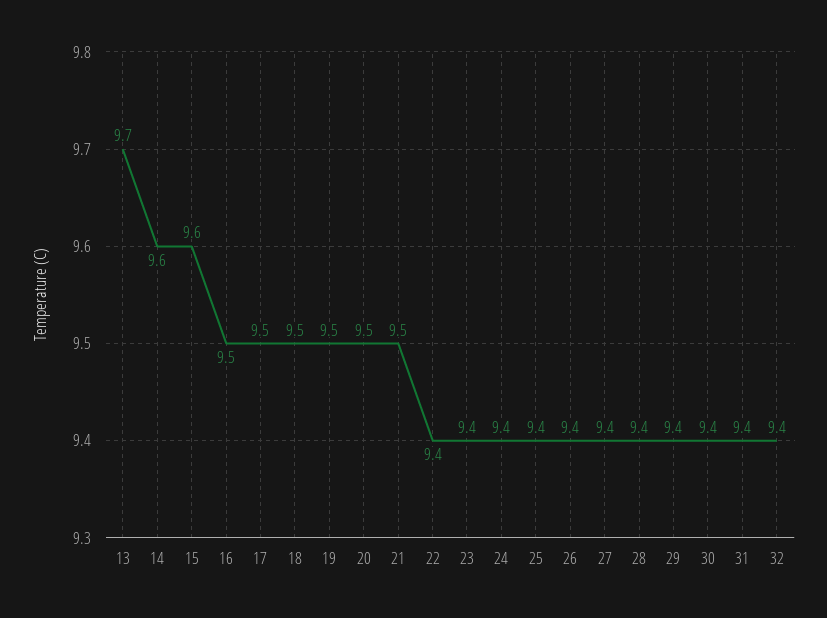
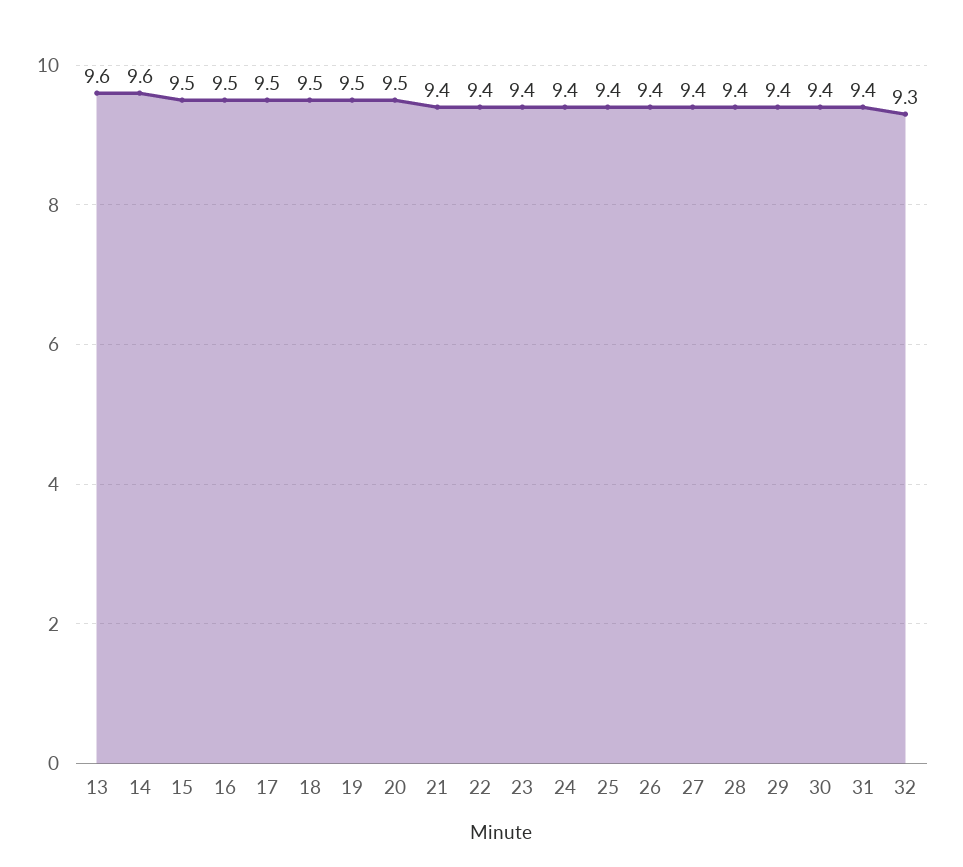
13: 9.7 -> 9.6
15: 9.6 -> 9.5
21: 9.5 -> 9.4
32: 9.4 -> 9.3

